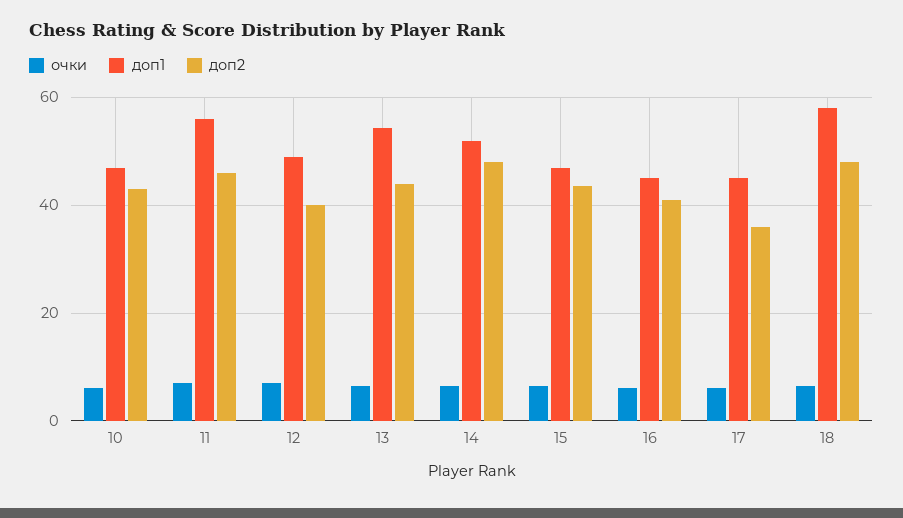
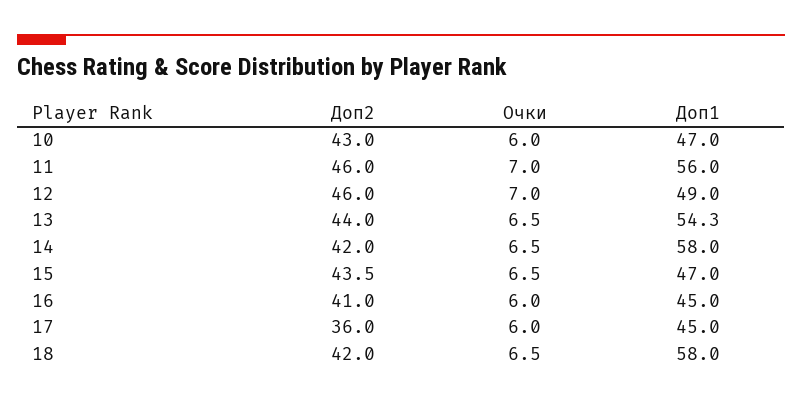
доп2, 12: 40 -> 46
доп1, 14: 52 -> 58
доп2, 14: 48 -> 42
доп2, 18: 48 -> 42

